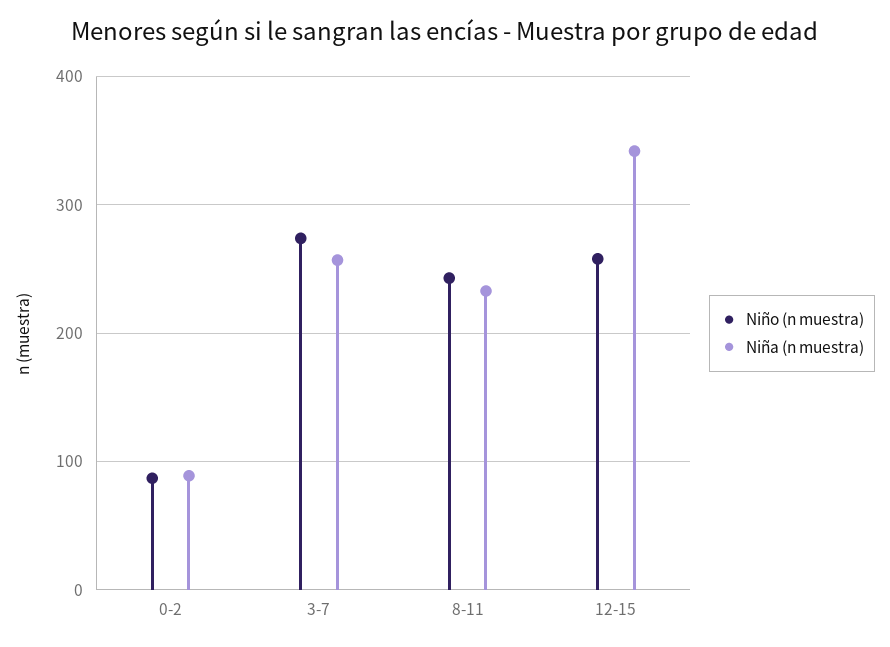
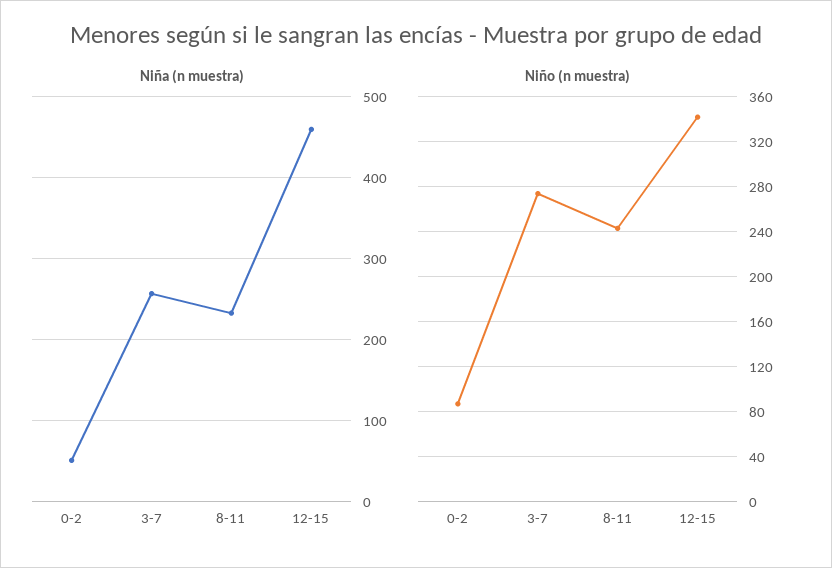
Niña (n muestra), 0-2: 90 -> 50
Niño (n muestra), 12-15: 260 -> 340
Niña (n muestra), 12-15: 340 -> 460

